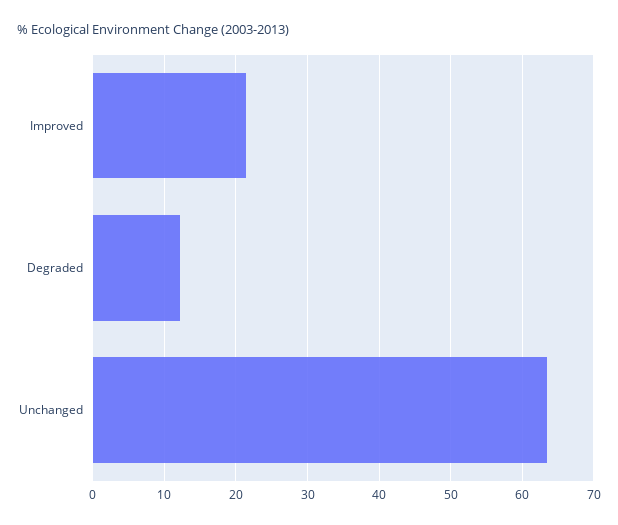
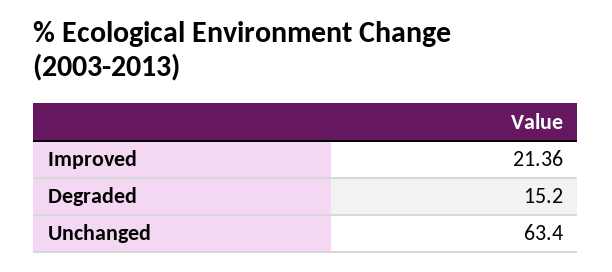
Degraded: 12 -> 15.2

